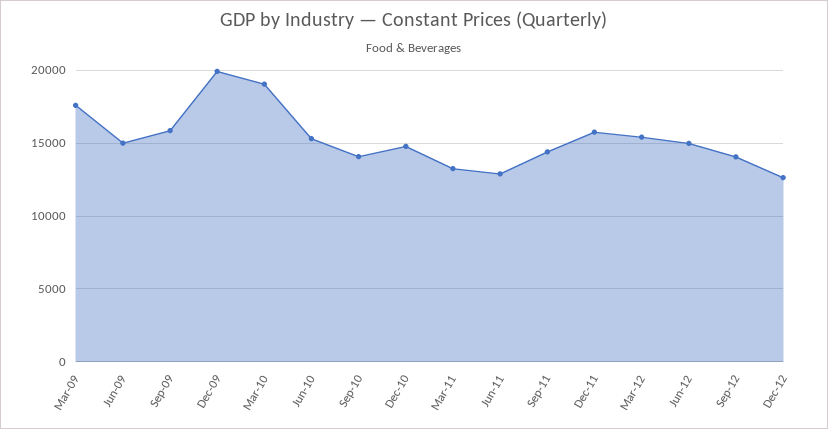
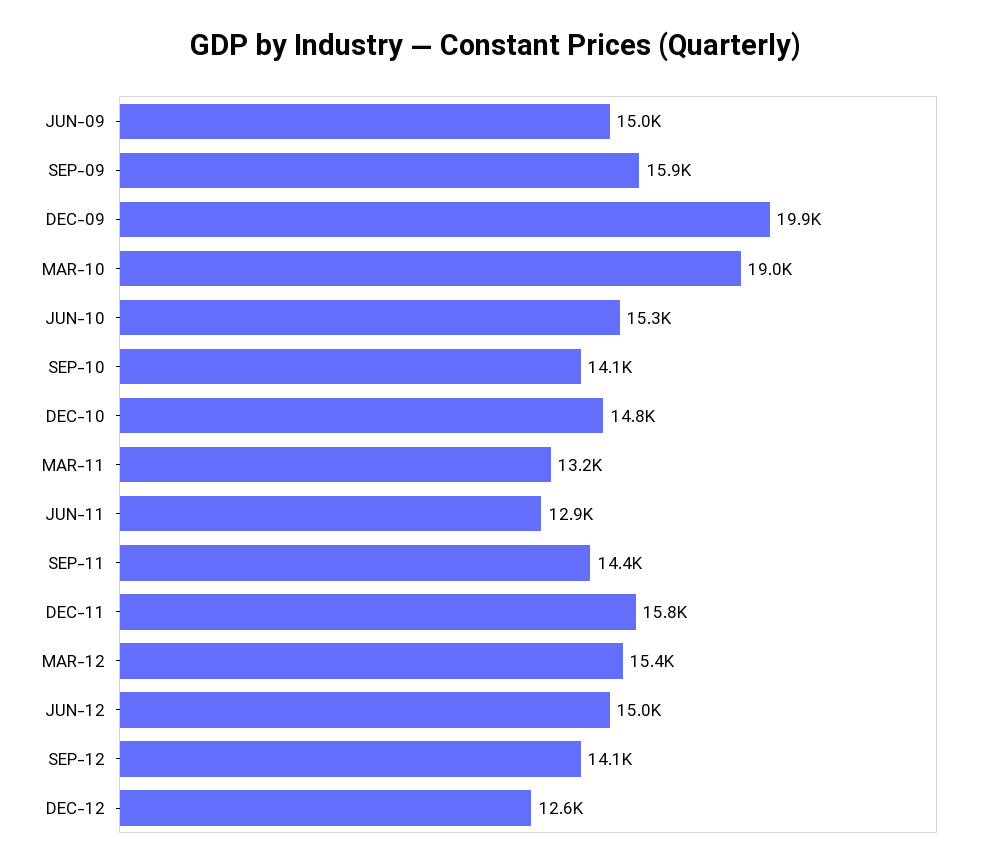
Mar-09: 17500 -> none

